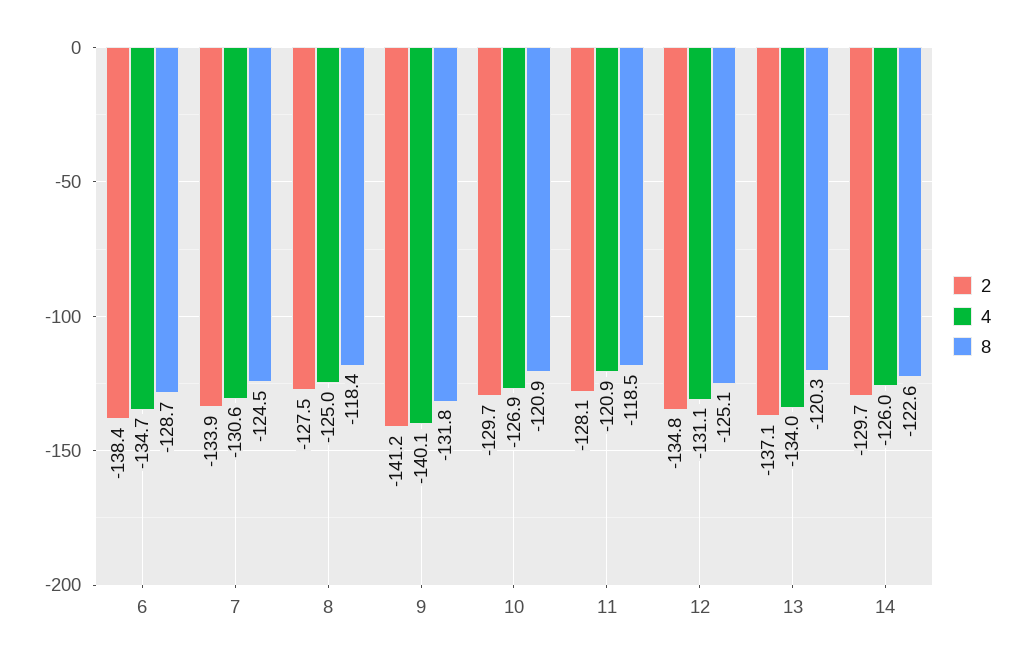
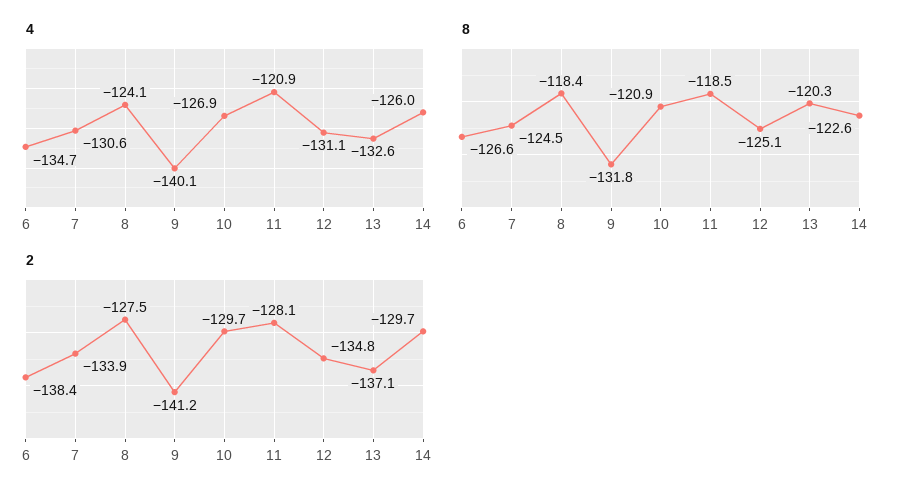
8, 6: -128.7 -> -126.6
4, 8: -125 -> -124.1
4, 13: -134 -> -132.6

